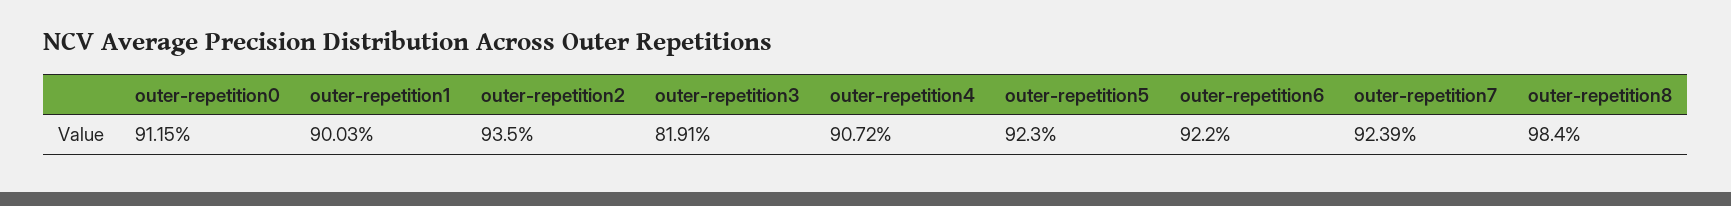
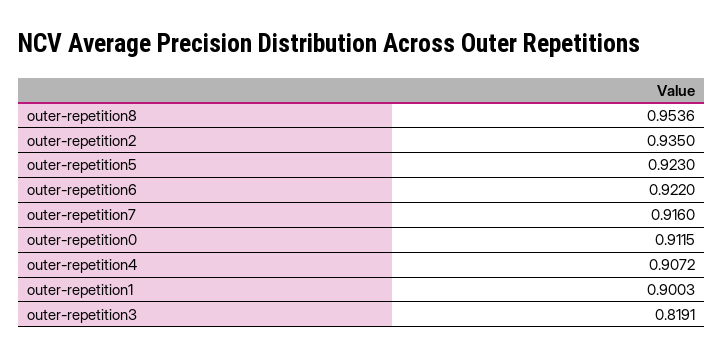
outer-repetition7: 0.9239 -> 0.916
outer-repetition8: 0.984 -> 0.9536

